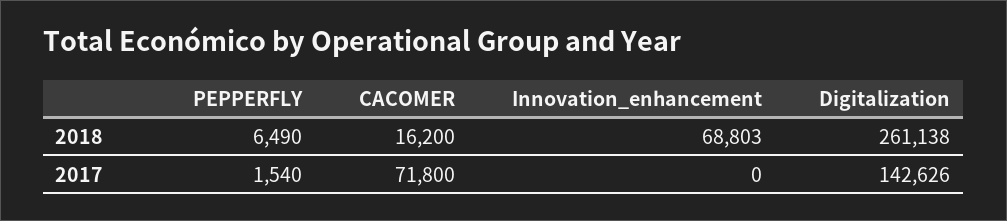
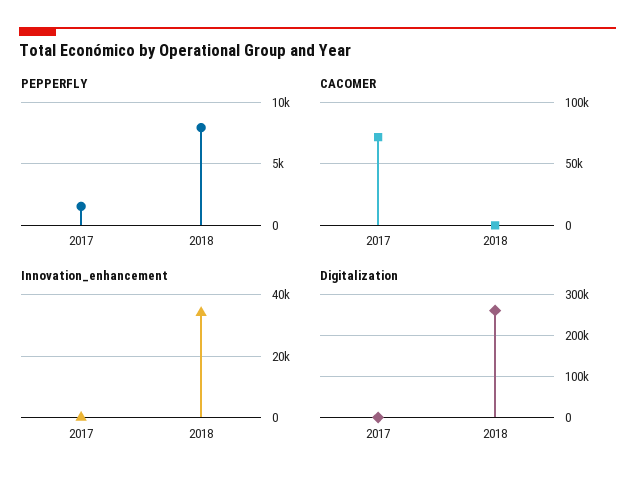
PEPPERFLY, 2018: 6490 -> 8000
CACOMER, 2018: 16200 -> 0
Innovation_enhancement, 2018: 68803 -> 34000
Digitalization, 2017: 142626 -> 0

